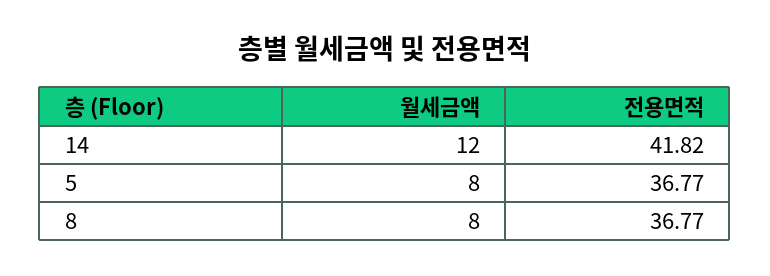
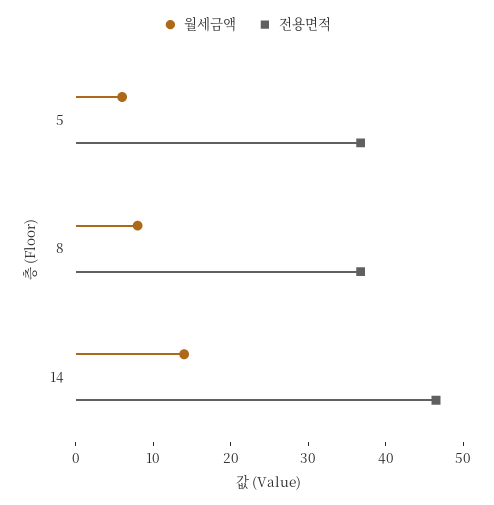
월세금액, 14: 12 -> 14
전용면적, 14: 41.82 -> 46
월세금액, 5: 8 -> 6

